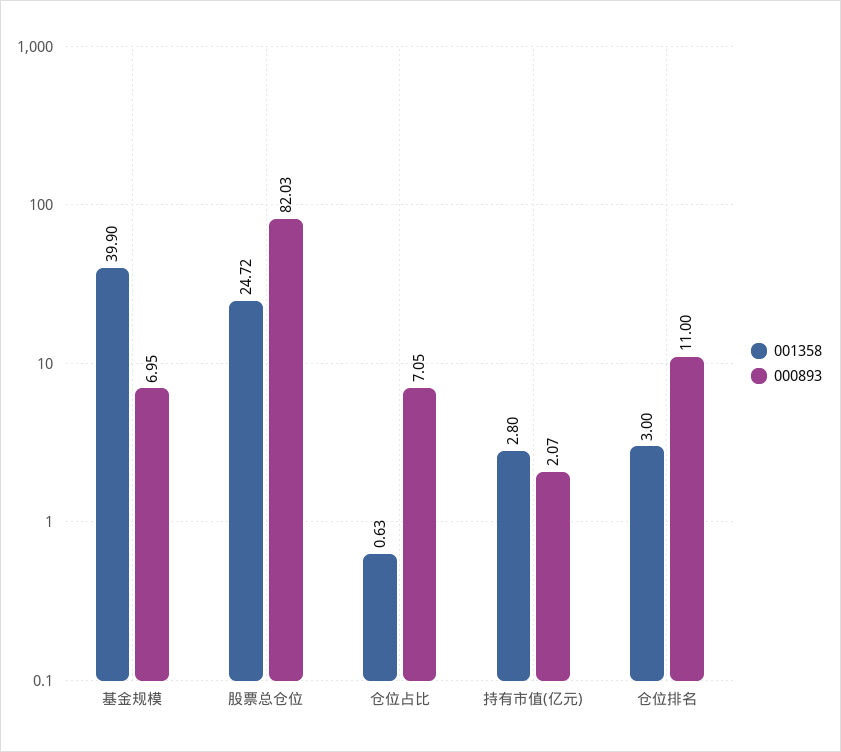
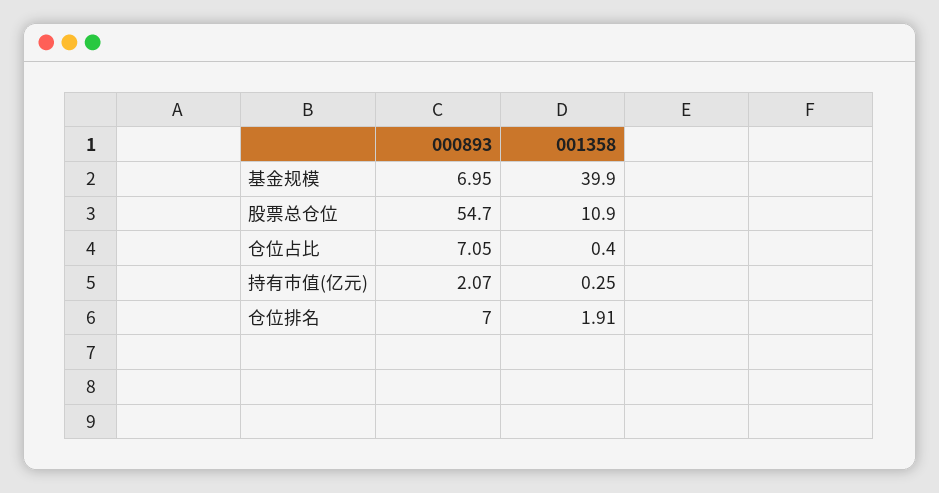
001358, 股票总仓位: 24.72 -> 10.9
000893, 股票总仓位: 82.03 -> 54.7
001358, 仓位占比: 0.63 -> 0.4
001358, 持有市值(亿元): 2.8 -> 0.25
001358, 仓位排名: 3 -> 1.91
000893, 仓位排名: 11 -> 7

